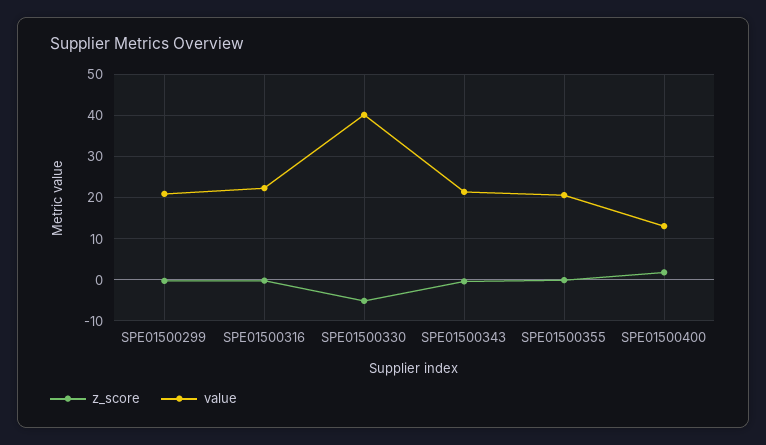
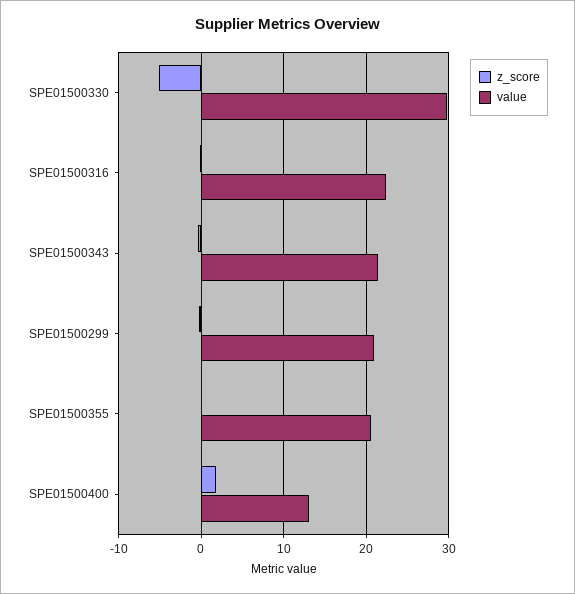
value, SPE01500330: 40 -> 30

